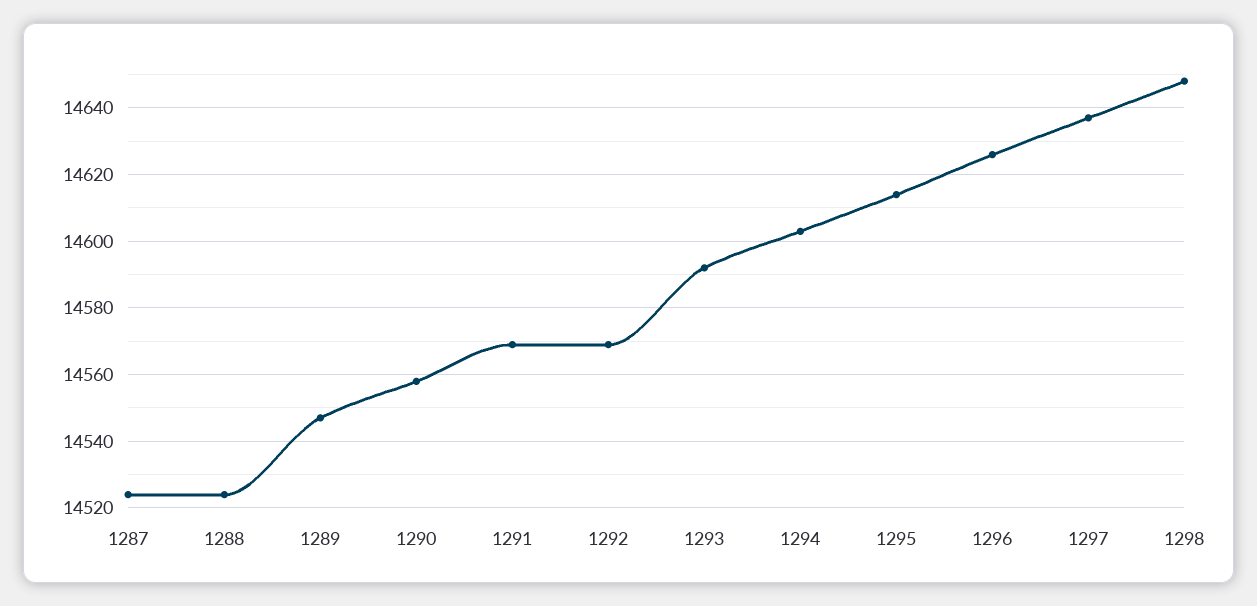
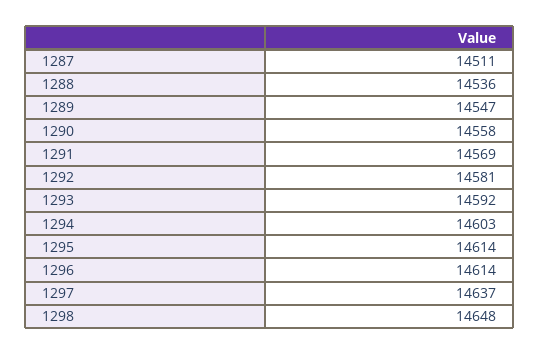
1287: 14525 -> 14511
1288: 14525 -> 14536
1292: 14570 -> 14581
1296: 14625 -> 14614

